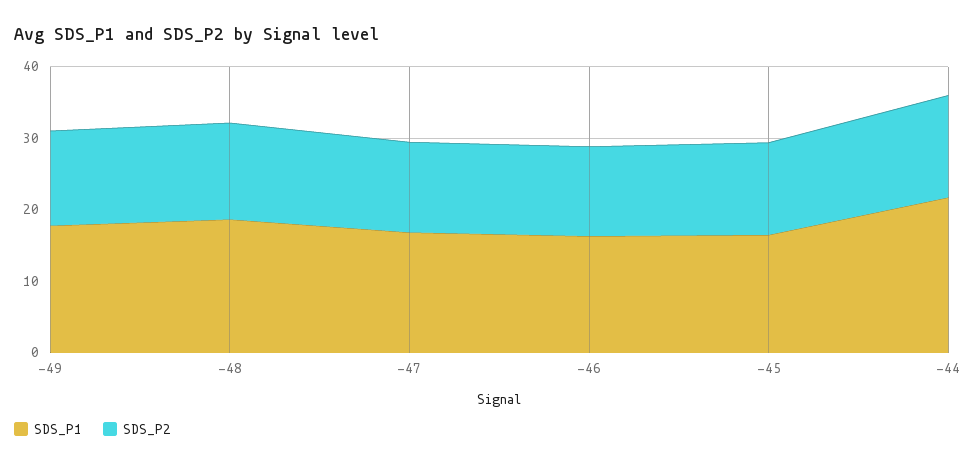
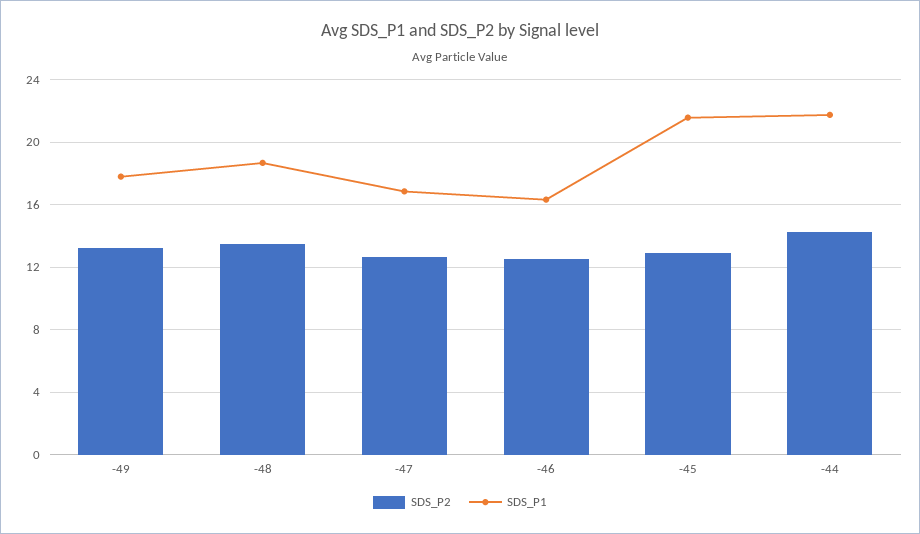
SDS_P1, -45: 16 -> 21.5

